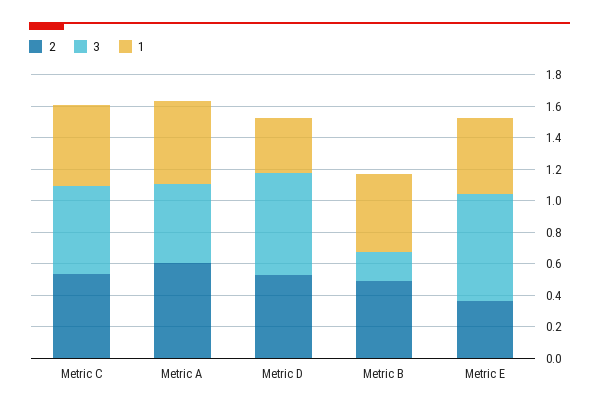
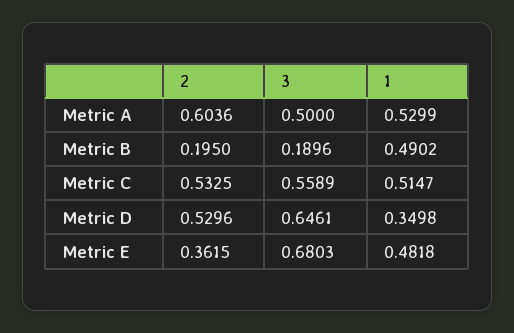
2, Metric B: 0.5 -> 0.195

